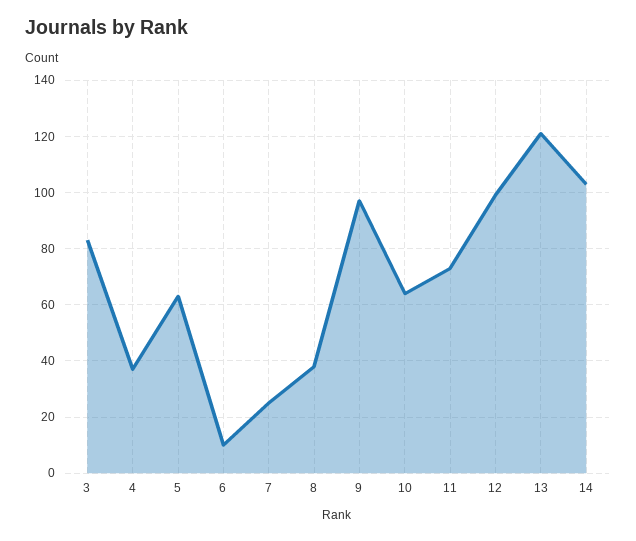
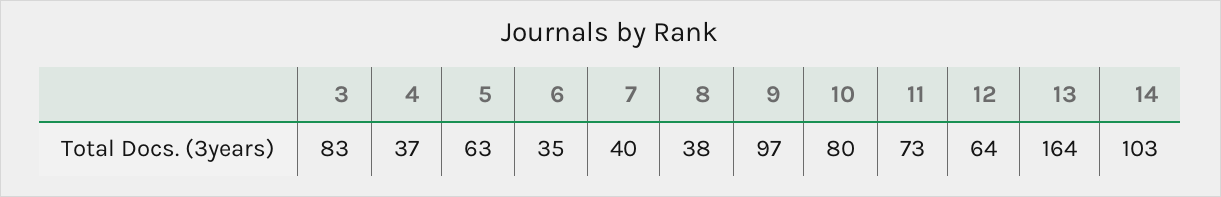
6: 10 -> 35
7: 25 -> 40
10: 65 -> 80
12: 100 -> 64
13: 120 -> 164

